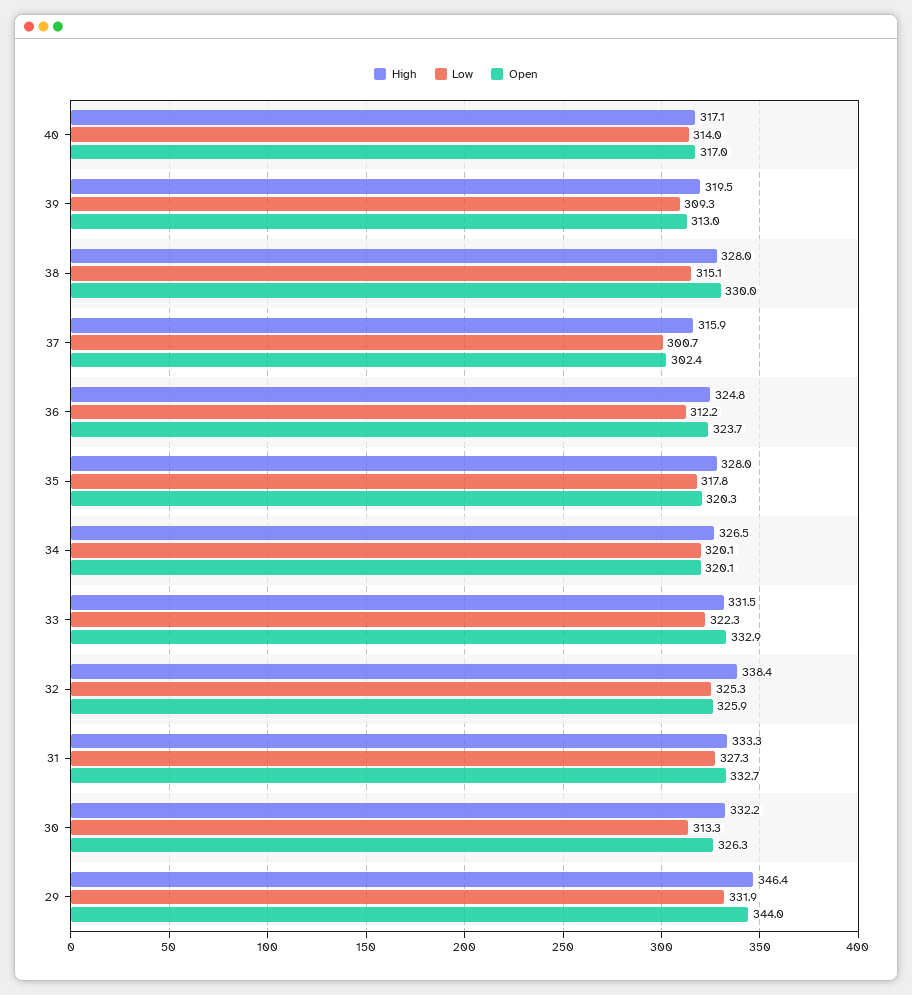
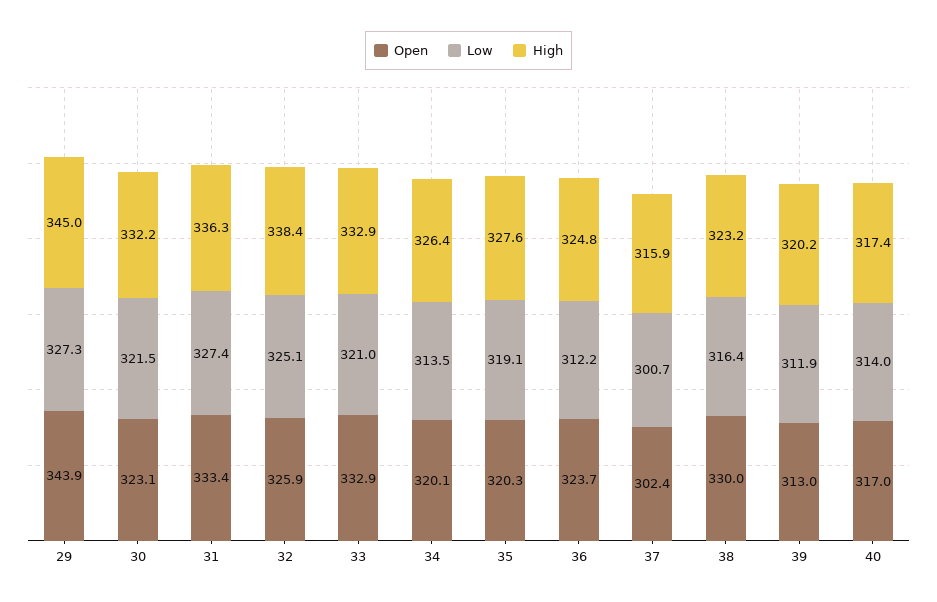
High, 40: 317.1 -> 317.4
High, 39: 319.5 -> 320.2
Low, 39: 309.3 -> 311.9
High, 38: 328 -> 323.2
Low, 38: 315.1 -> 316.4
High, 35: 328 -> 327.6
Low, 35: 317.8 -> 319.1
High, 34: 326.5 -> 326.4
Low, 34: 320.1 -> 313.5
High, 33: 331.5 -> 332.9
Low, 33: 322.3 -> 321
Low, 32: 325.3 -> 325.1
High, 31: 333.3 -> 336.3
Low, 31: 327.3 -> 327.4
Open, 31: 332.7 -> 333.4
Low, 30: 313.3 -> 321.5
Open, 30: 326.3 -> 323.1
High, 29: 346.4 -> 345
Low, 29: 331.9 -> 327.3
Open, 29: 344 -> 343.9

